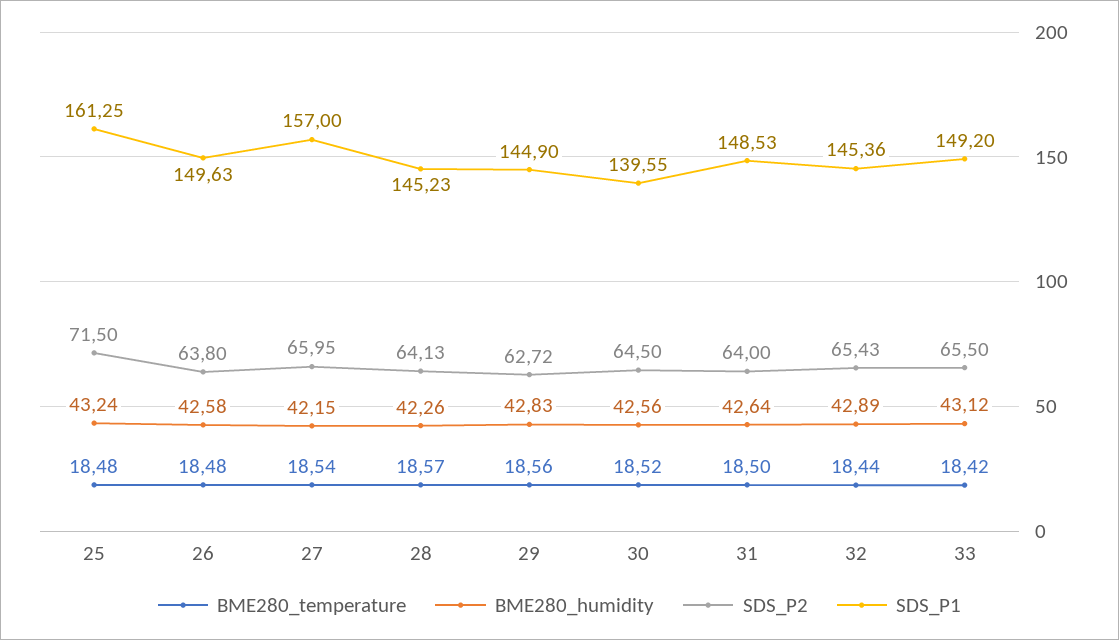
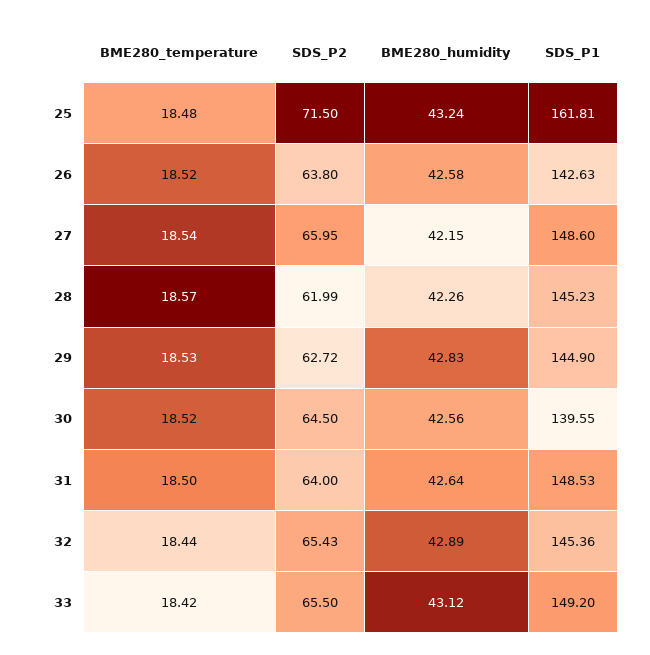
SDS_P1, 25: 161.25 -> 161.81
BME280_temperature, 26: 18.48 -> 18.52
SDS_P1, 26: 149.63 -> 142.63
SDS_P1, 27: 157 -> 148.6
SDS_P2, 28: 64.13 -> 61.99
BME280_temperature, 29: 18.56 -> 18.53

